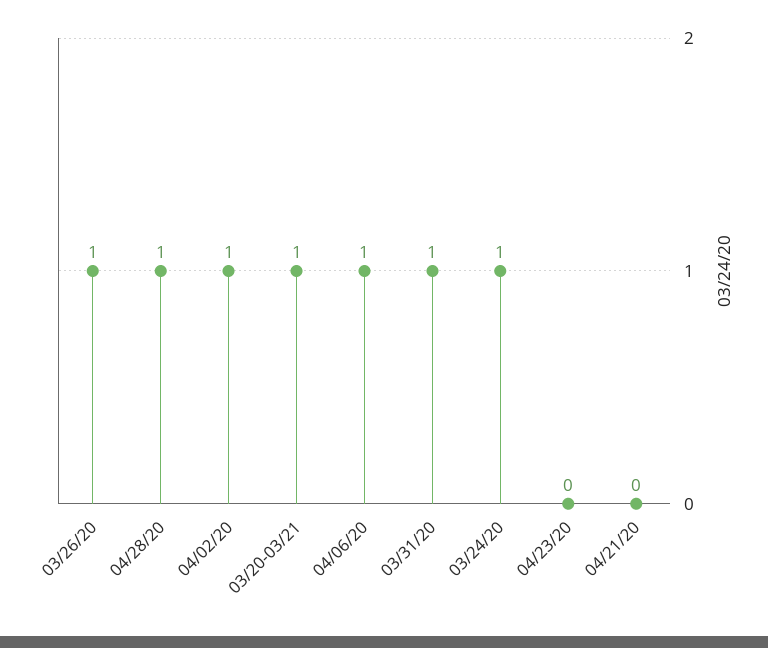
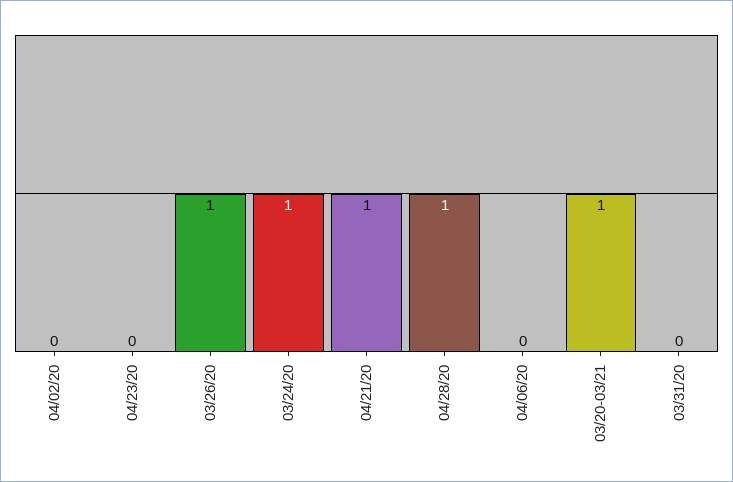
04/02/20: 1 -> 0
04/06/20: 1 -> 0
03/31/20: 1 -> 0
04/21/20: 0 -> 1

